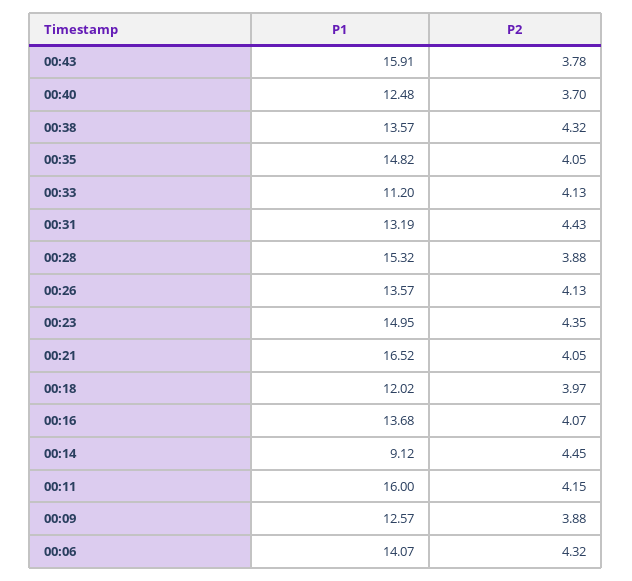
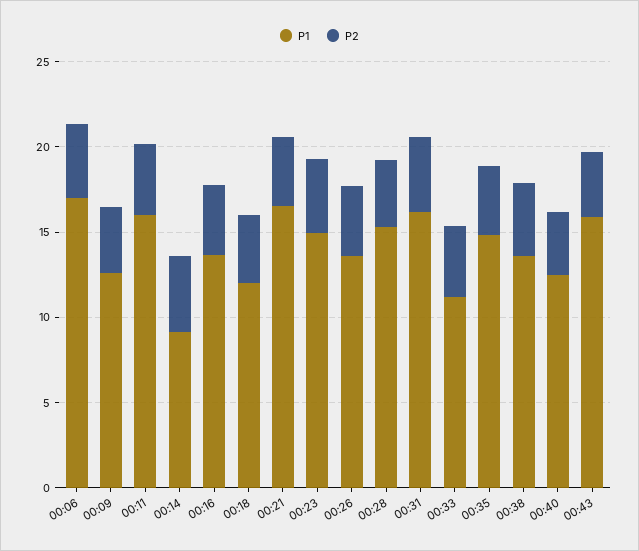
P1, 00:31: 13.19 -> 16
P1, 00:06: 14.07 -> 17

